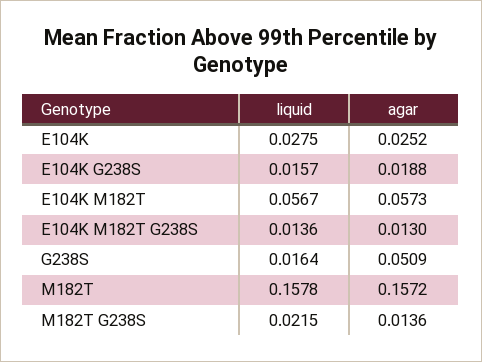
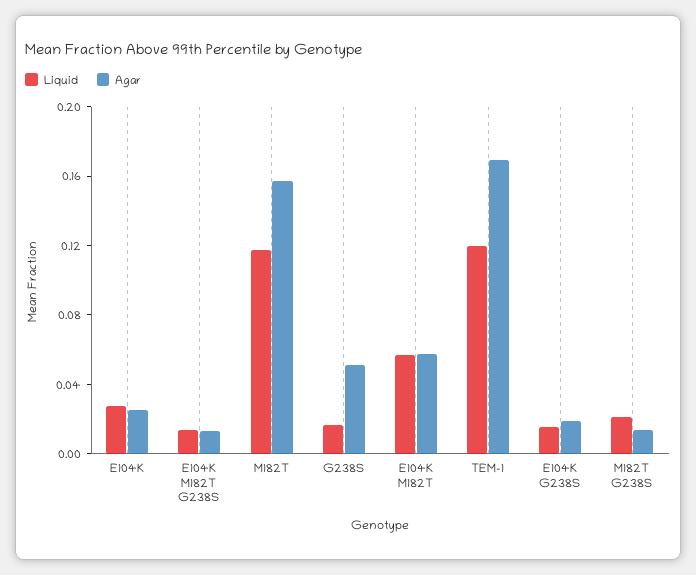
liquid, M182T: 0.1578 -> 0.12
liquid, TEM-1: none -> 0.12
agar, TEM-1: none -> 0.17

